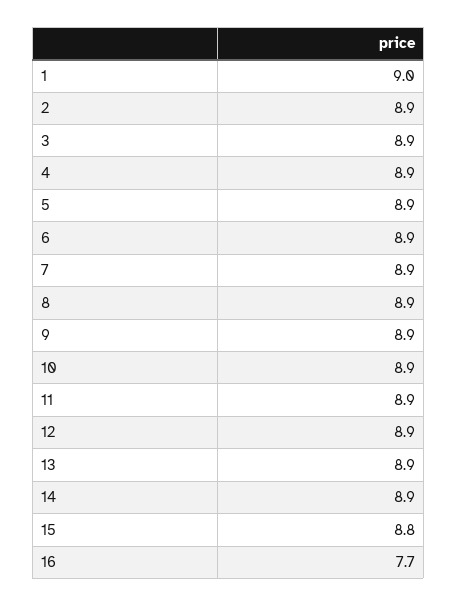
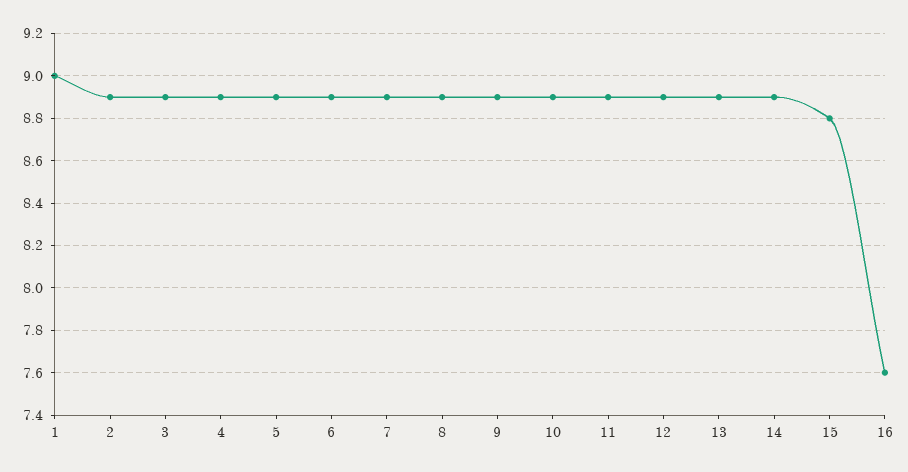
16: 7.7 -> 7.6

